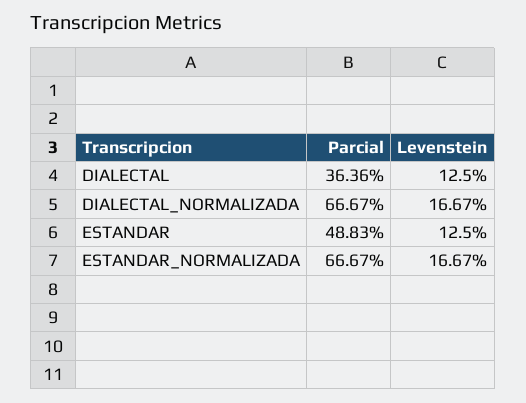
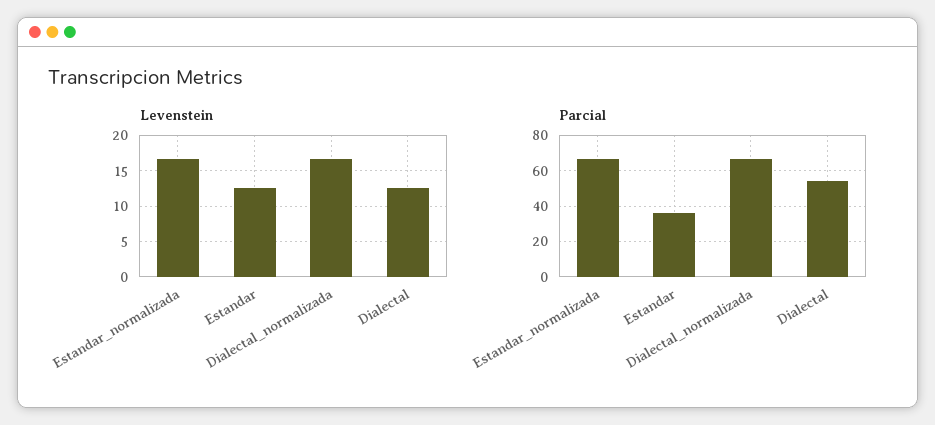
Parcial, DIALECTAL: 36.36 -> 55
Parcial, ESTANDAR: 48.83 -> 35

